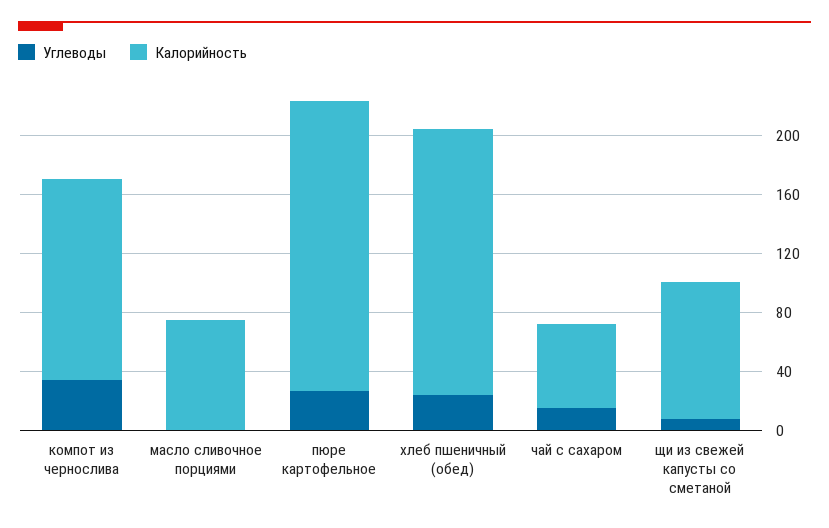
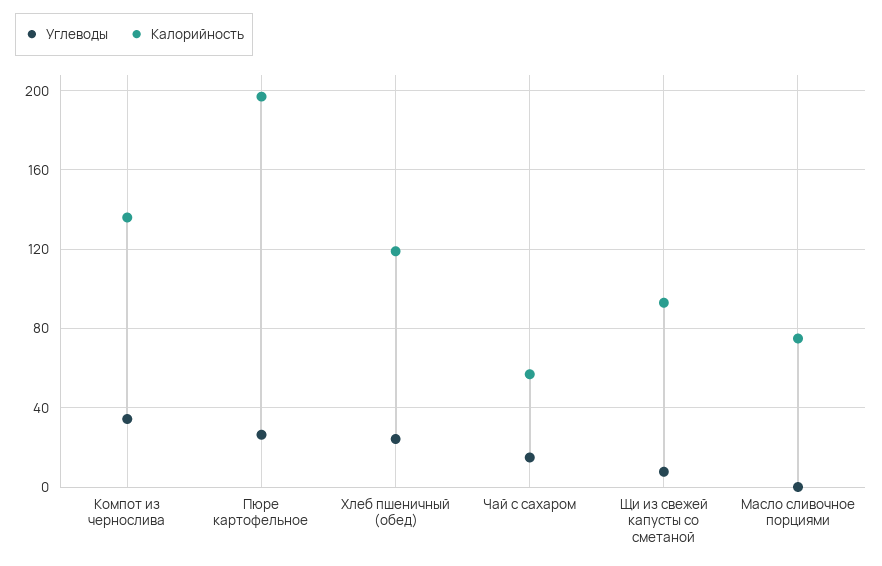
Калорийность, хлеб пшеничный (обед): 180 -> 120

